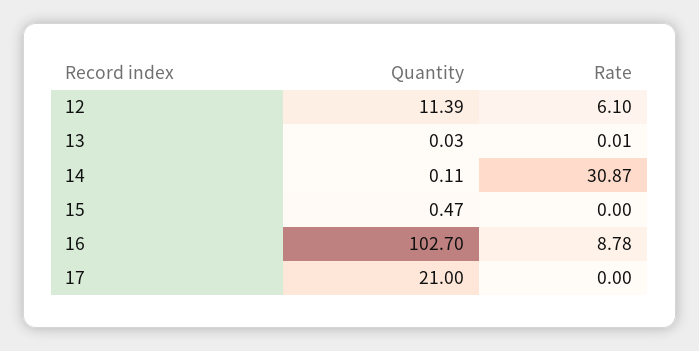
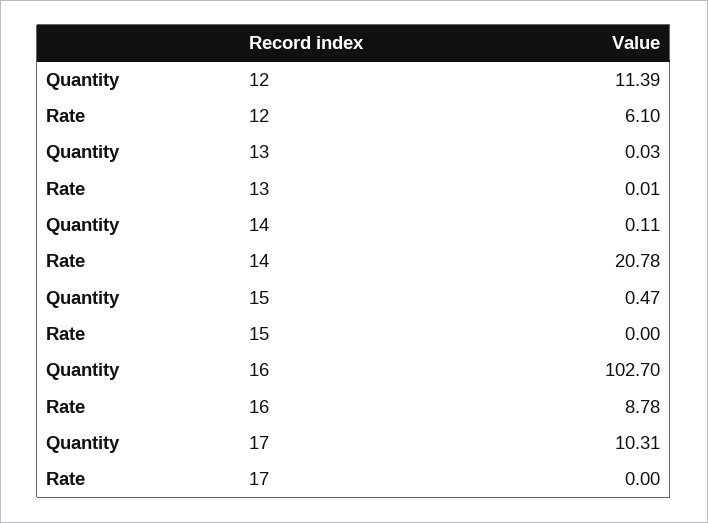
Rate, 14: 30.87 -> 20.78
Quantity, 17: 21 -> 10.31

